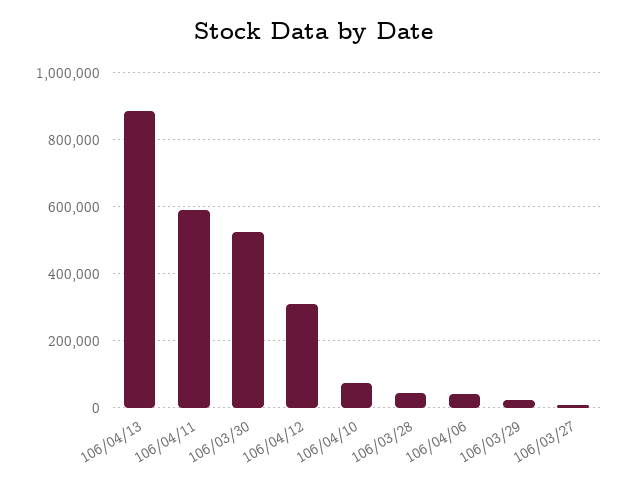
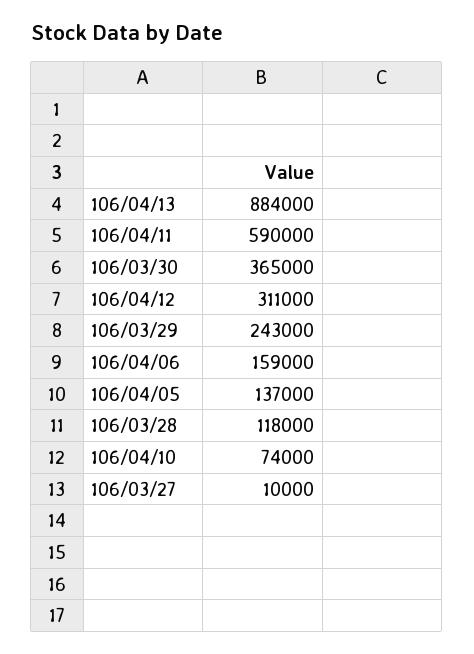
106/03/30: 520000 -> 365000
106/03/28: 40000 -> 118000
106/04/06: 40000 -> 159000
106/03/29: 20000 -> 243000
106/04/05: none -> 137000

